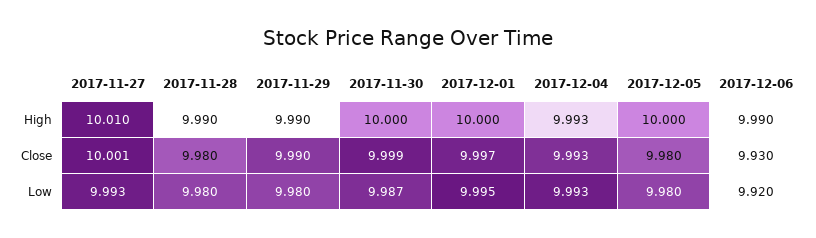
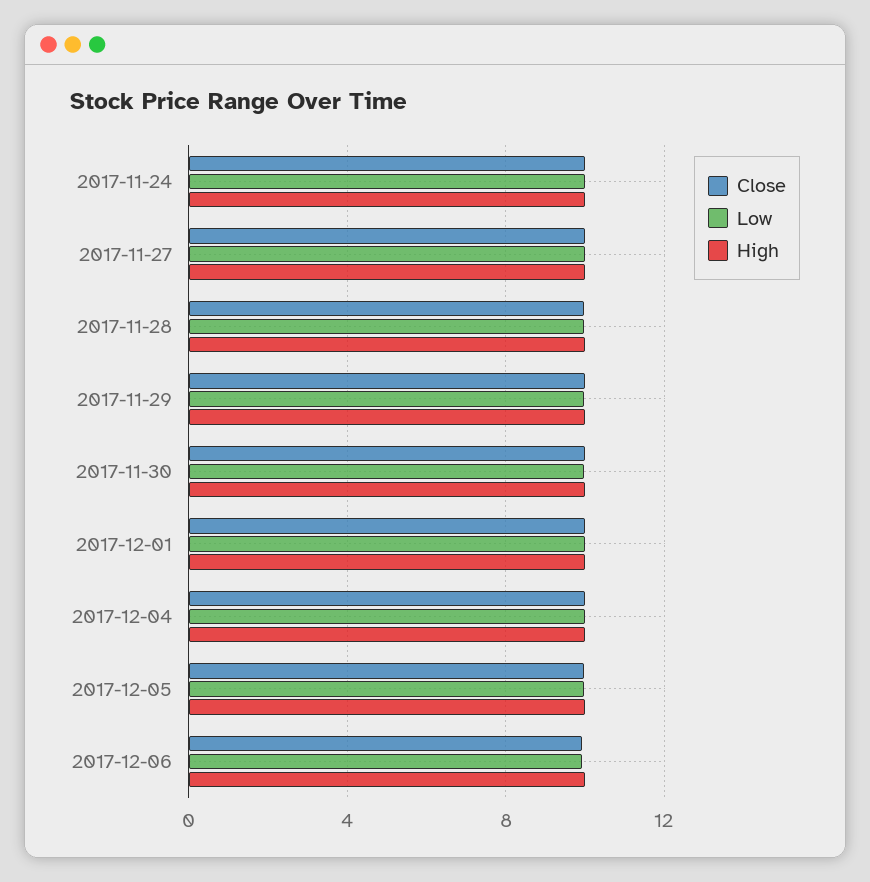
Close, 2017-11-24: none -> 10
Low, 2017-11-24: none -> 10
High, 2017-11-24: none -> 10

